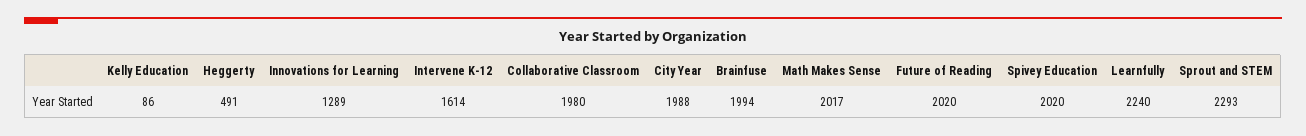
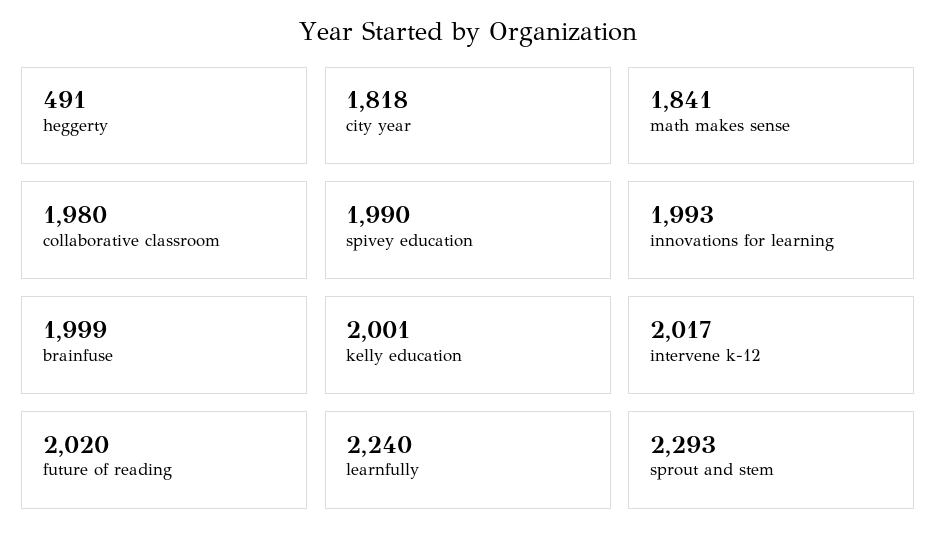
Kelly Education: 86 -> 2001
Innovations for Learning: 1289 -> 1993
Intervene K-12: 1614 -> 2017
City Year: 1988 -> 1818
Brainfuse: 1994 -> 1999
Math Makes Sense: 2017 -> 1841
Spivey Education: 2020 -> 1990

